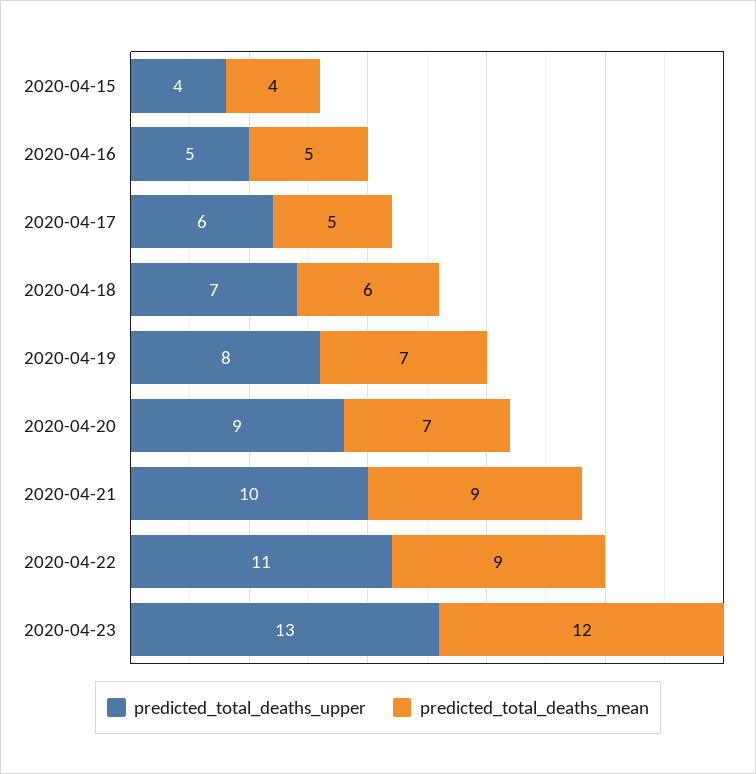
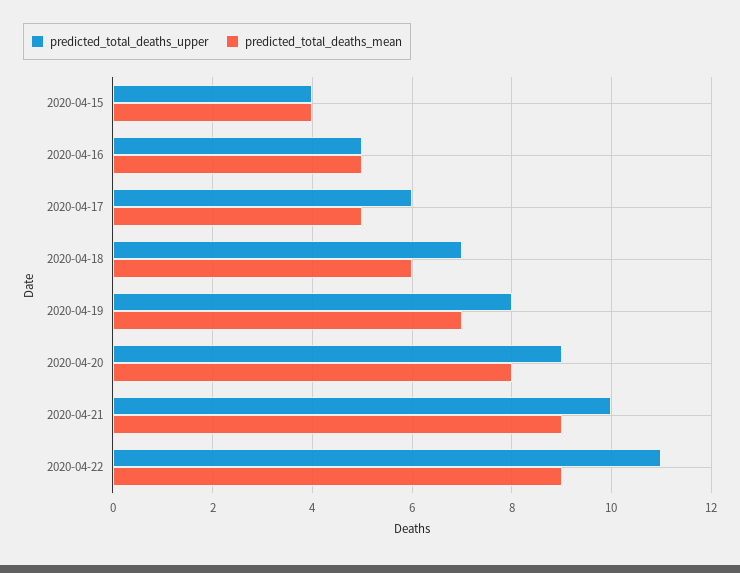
predicted_total_deaths_mean, 2020-04-20: 7 -> 8
predicted_total_deaths_upper, 2020-04-23: 13 -> none
predicted_total_deaths_mean, 2020-04-23: 12 -> none

